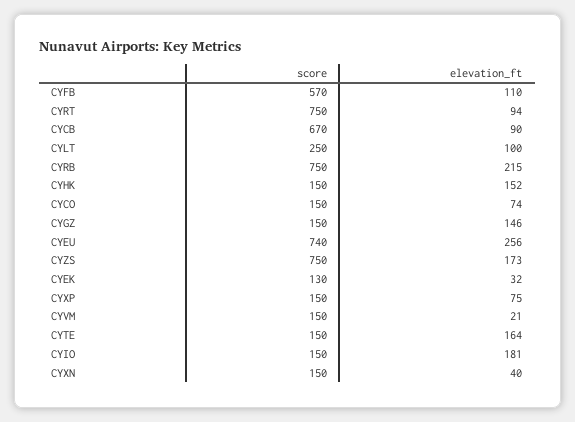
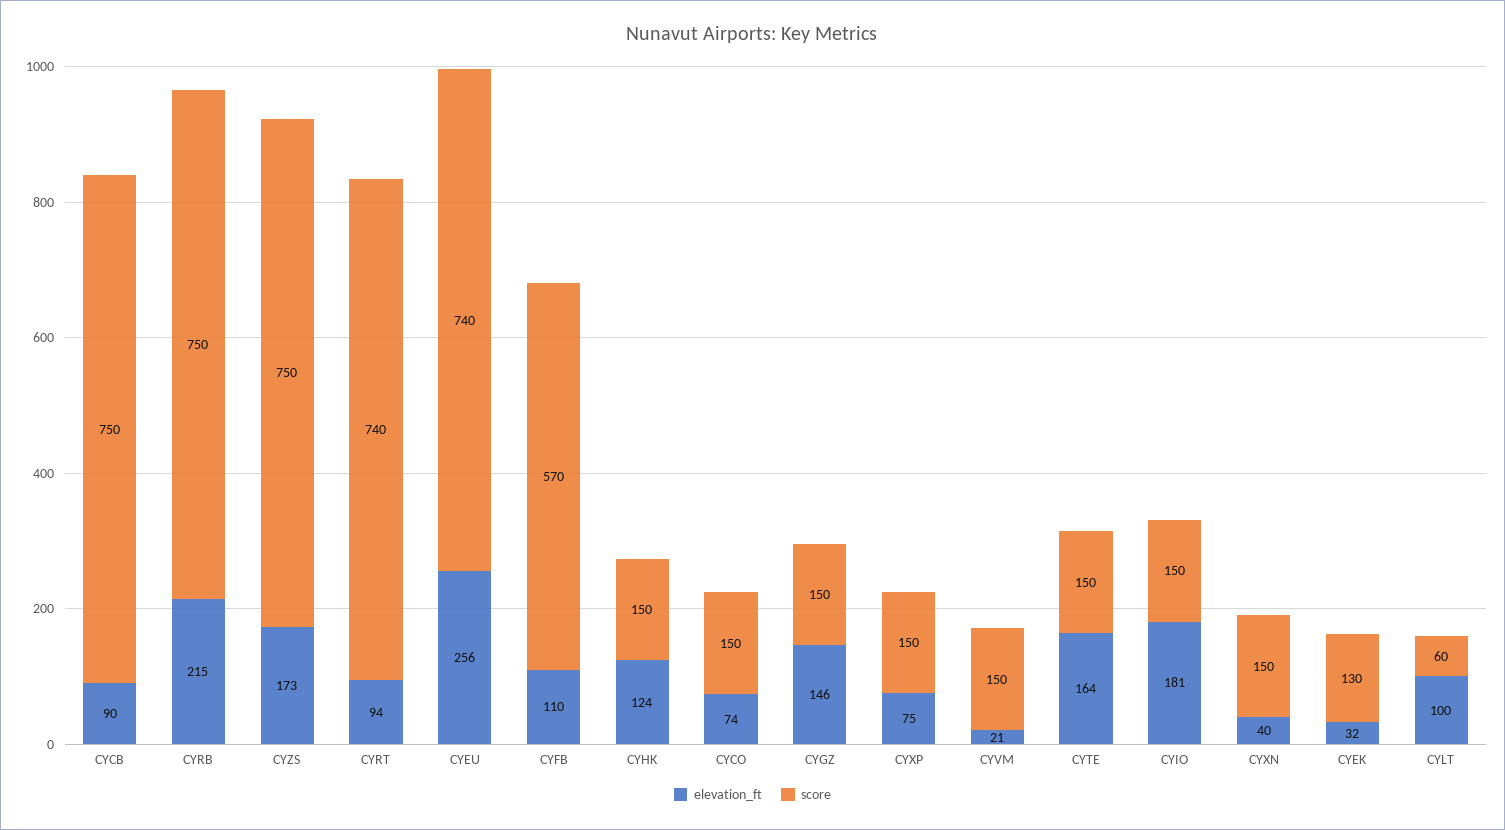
score, CYRT: 750 -> 740
score, CYCB: 670 -> 750
score, CYLT: 250 -> 60
elevation_ft, CYHK: 152 -> 124

